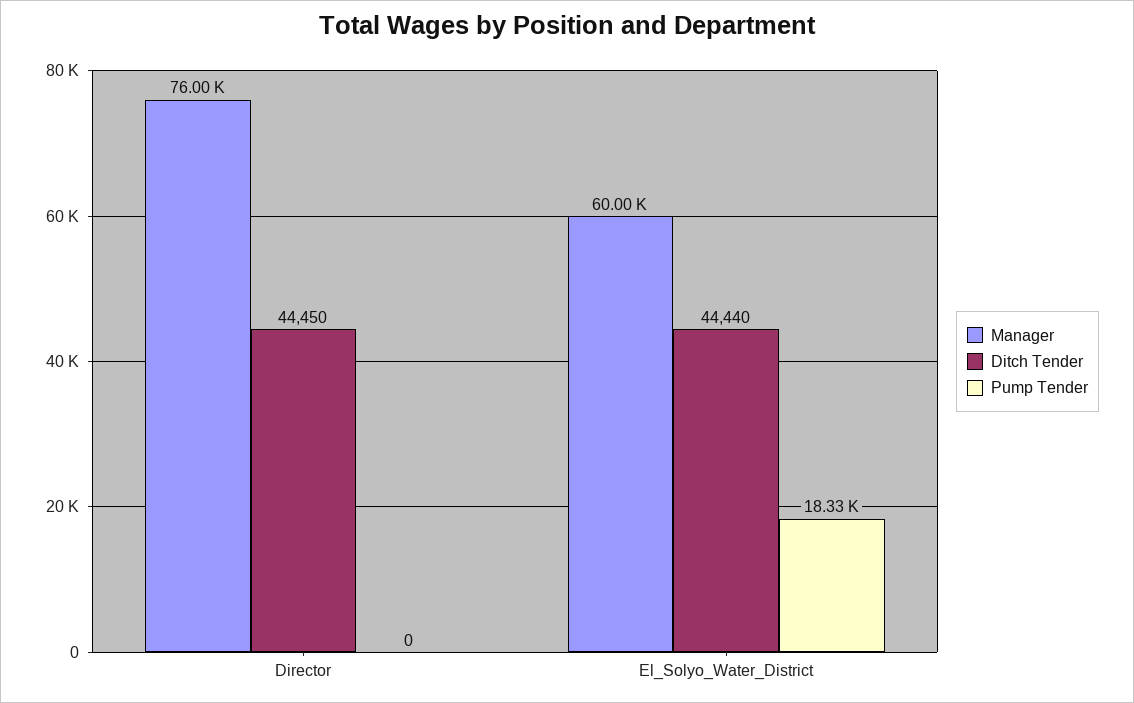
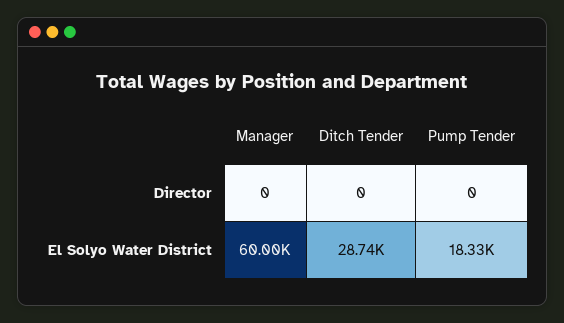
Manager, Director: 76000 -> 0
Ditch Tender, Director: 44450 -> 0
Ditch Tender, El_Solyo_Water_District: 44440 -> 28740

